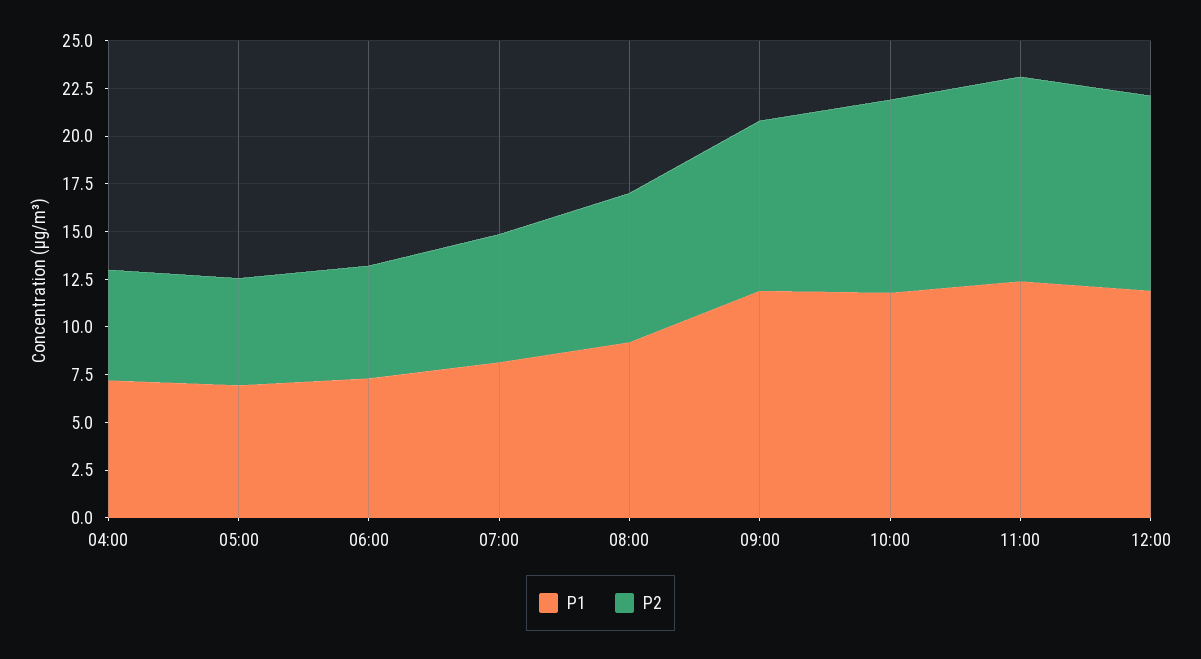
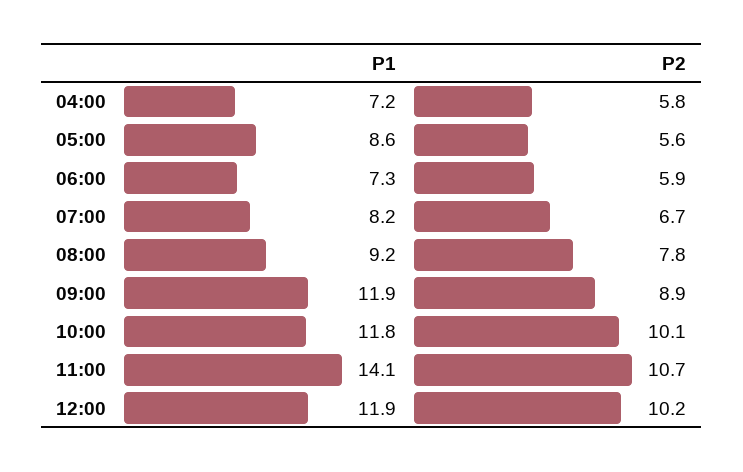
P1, 05:00: 7 -> 8.6
P1, 11:00: 12.5 -> 14.1

